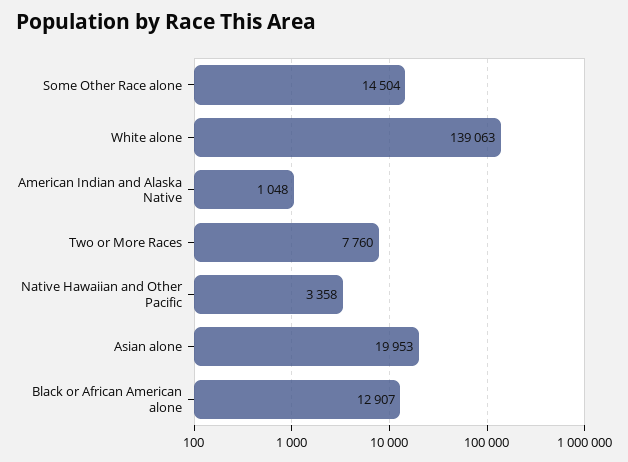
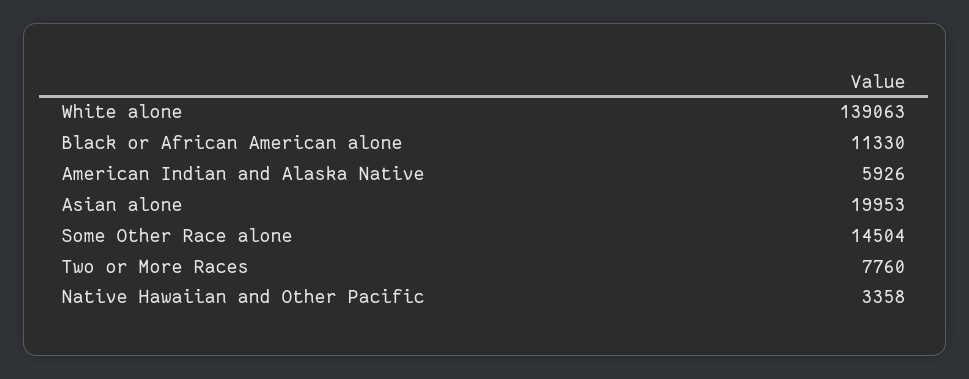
American Indian and Alaska Native: 1048 -> 5926
Black or African American alone: 12907 -> 11330

